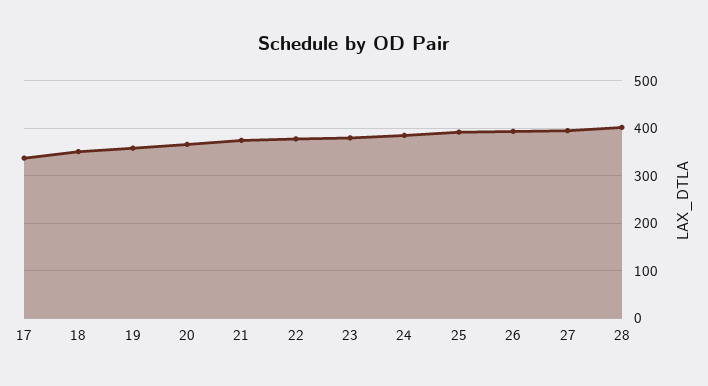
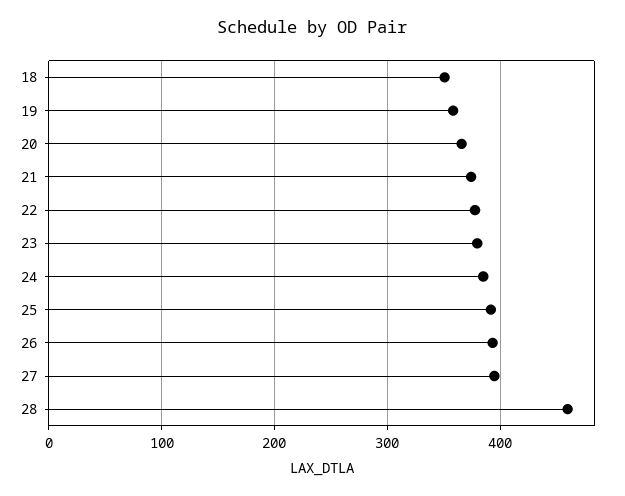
17: 340 -> none
28: 400 -> 460

